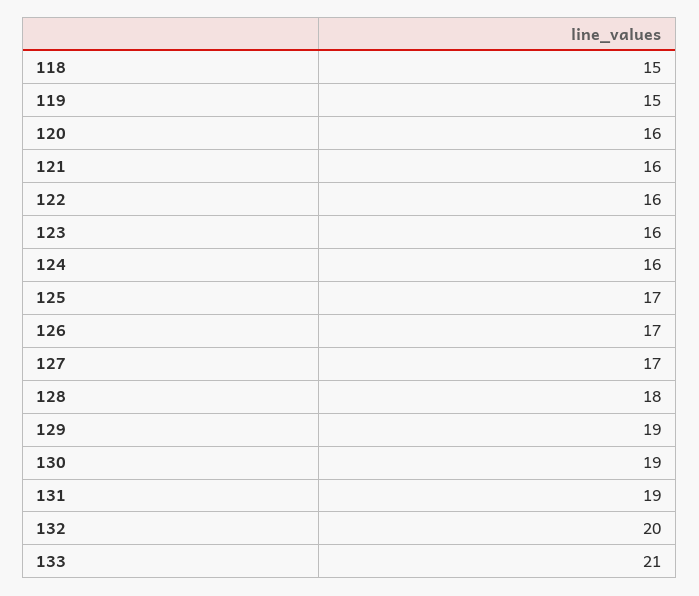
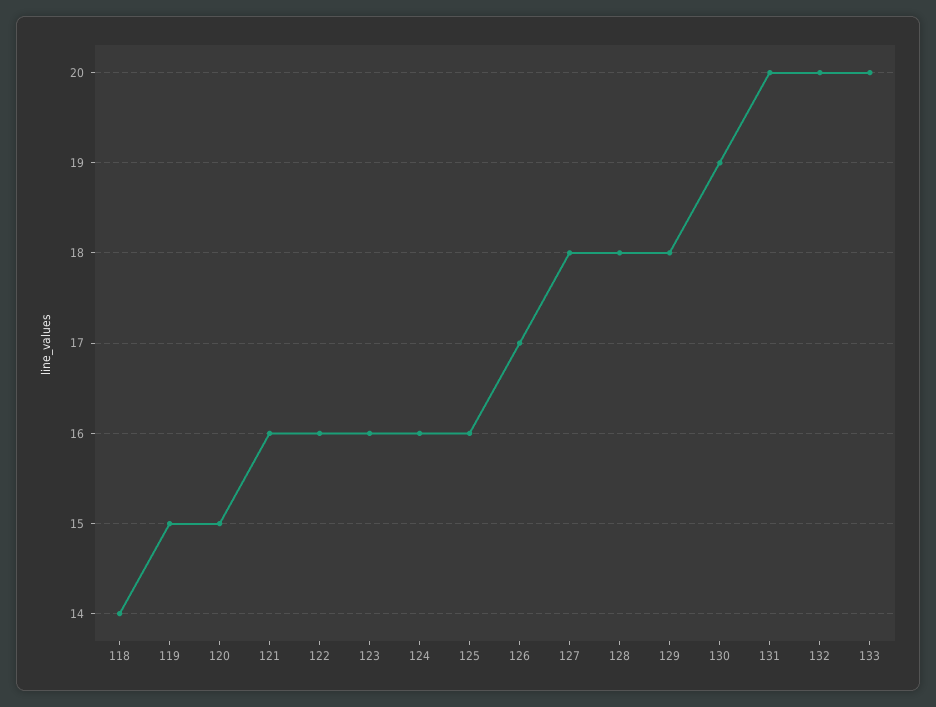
118: 15 -> 14
120: 16 -> 15
125: 17 -> 16
127: 17 -> 18
129: 19 -> 18
131: 19 -> 20
133: 21 -> 20

